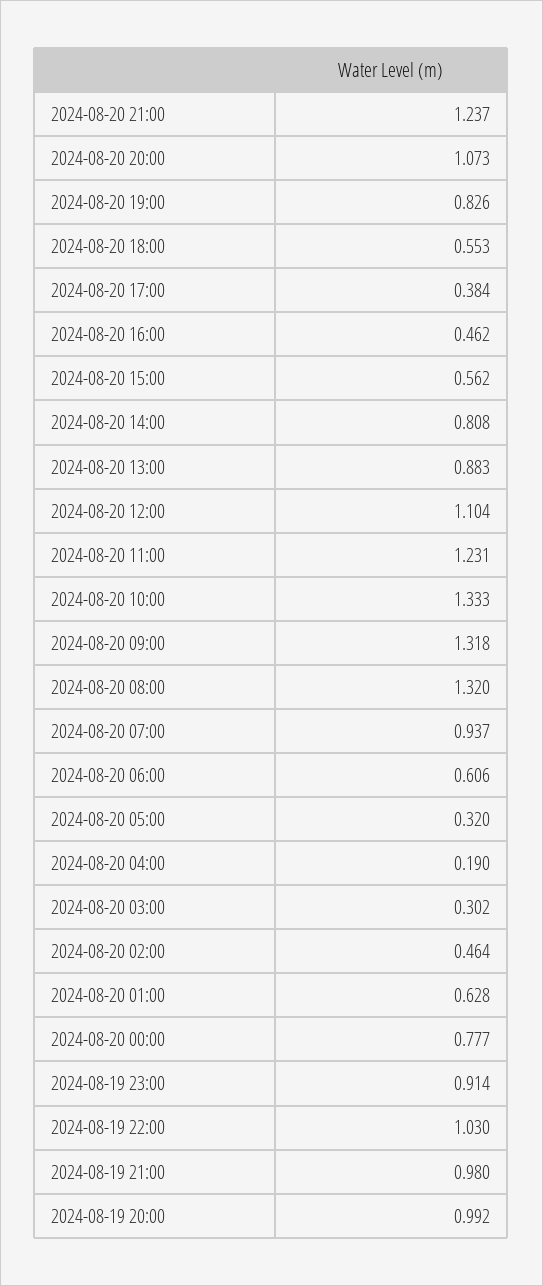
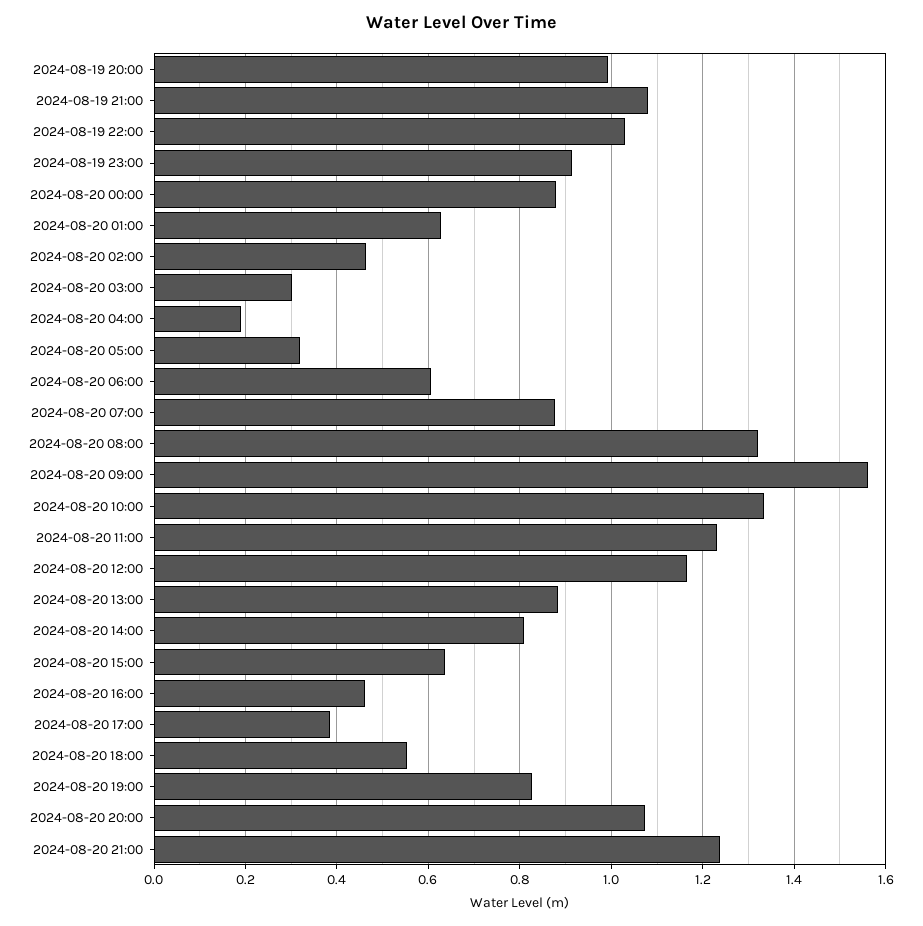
2024-08-20 15:00: 0.562 -> 0.64
2024-08-20 12:00: 1.104 -> 1.16
2024-08-20 09:00: 1.318 -> 1.56
2024-08-20 07:00: 0.937 -> 0.88
2024-08-20 00:00: 0.777 -> 0.88
2024-08-19 21:00: 0.98 -> 1.08

